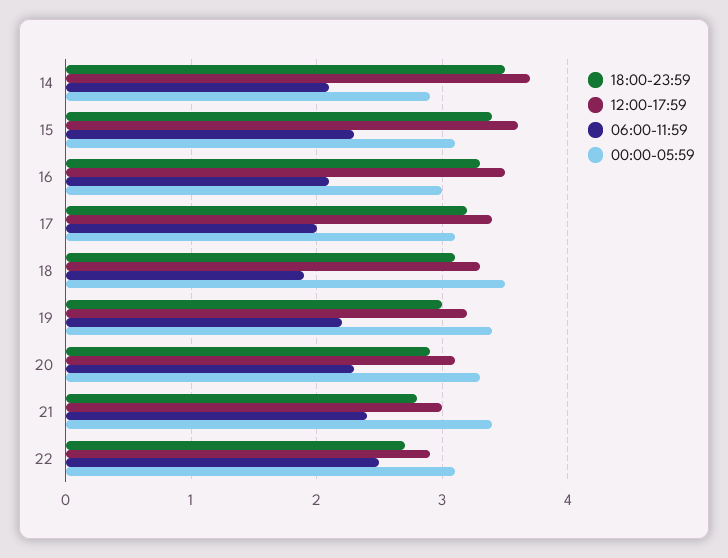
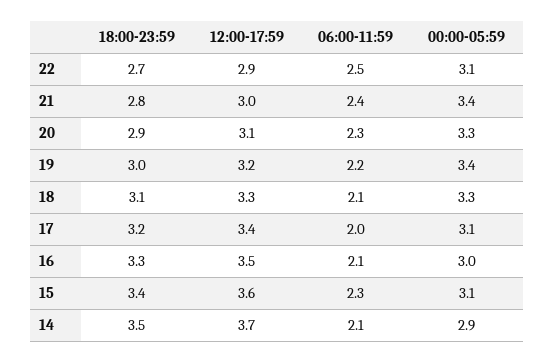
06:00-11:59, 18: 1.9 -> 2.1
00:00-05:59, 18: 3.5 -> 3.3

